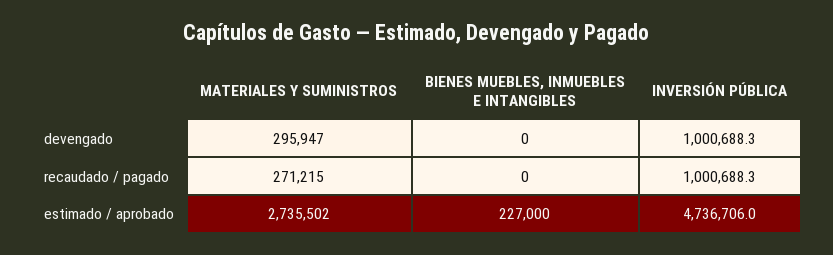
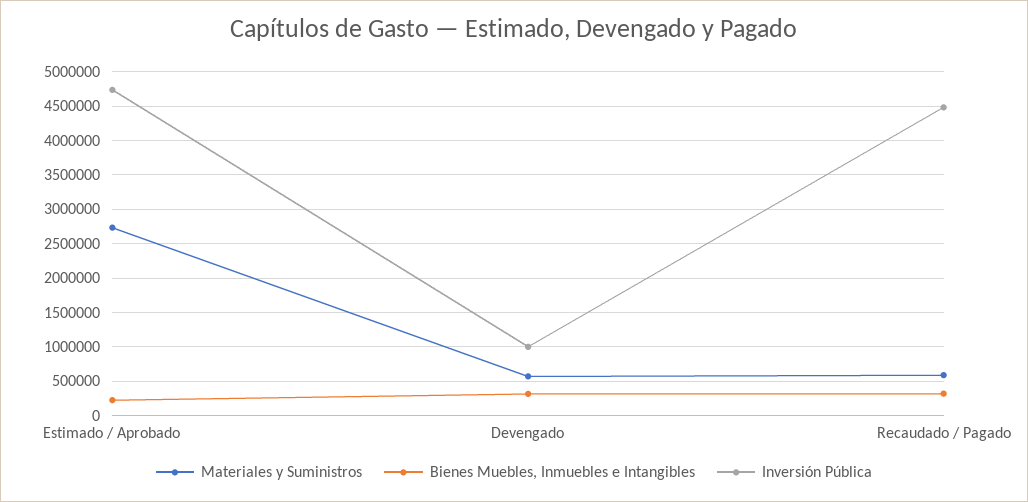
MATERIALES Y SUMINISTROS, devengado: 295947 -> 600000
BIENES MUEBLES, INMUEBLES E INTANGIBLES, devengado: 0 -> 300000
MATERIALES Y SUMINISTROS, recaudado / pagado: 271215 -> 600000
BIENES MUEBLES, INMUEBLES E INTANGIBLES, recaudado / pagado: 0 -> 300000
INVERSIÓN PÚBLICA, recaudado / pagado: 1000688.3 -> 4500000

